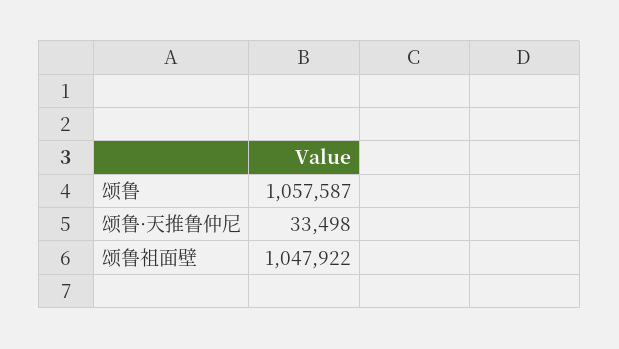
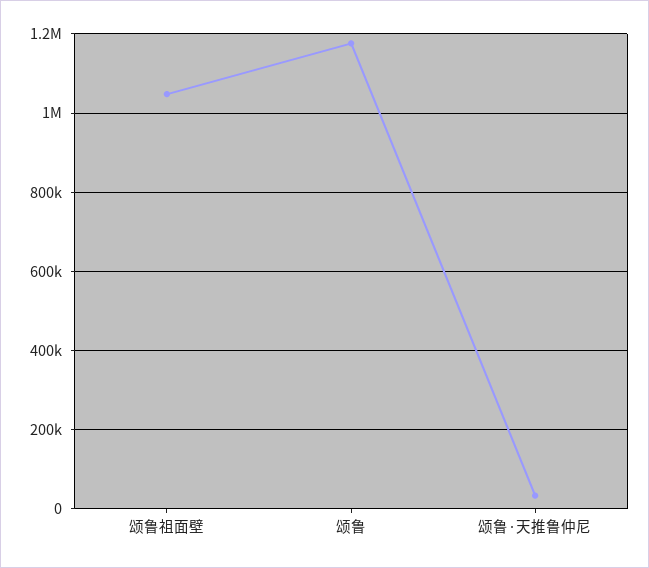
颂鲁: 1057587 -> 1180000

